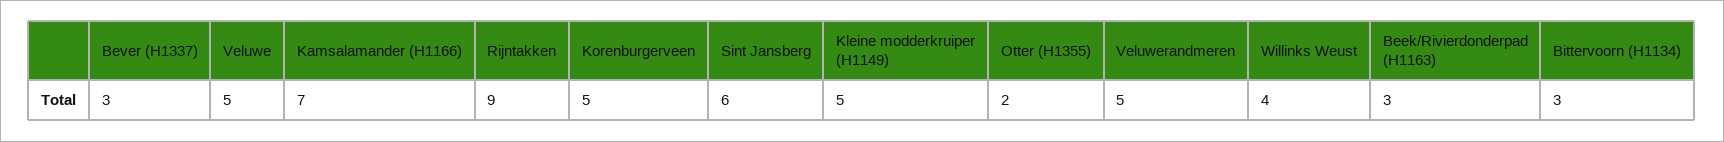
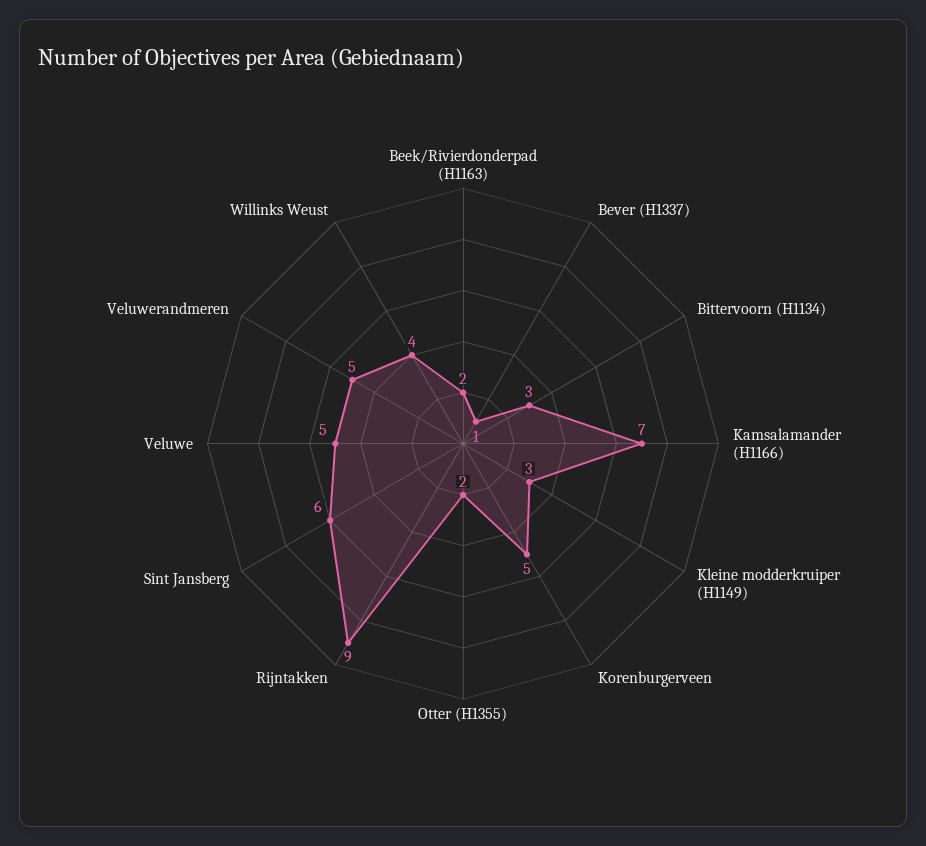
Bever (H1337): 3 -> 1
Kleine modderkruiper (H1149): 5 -> 3
Beek/Rivierdonderpad (H1163): 3 -> 2

